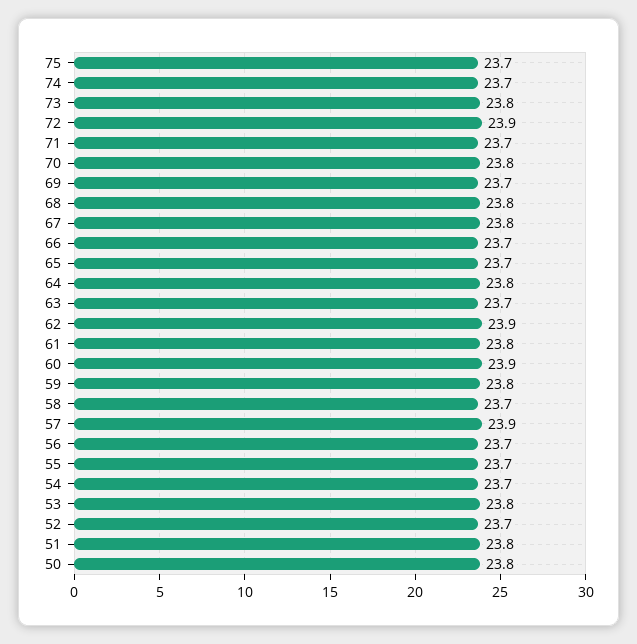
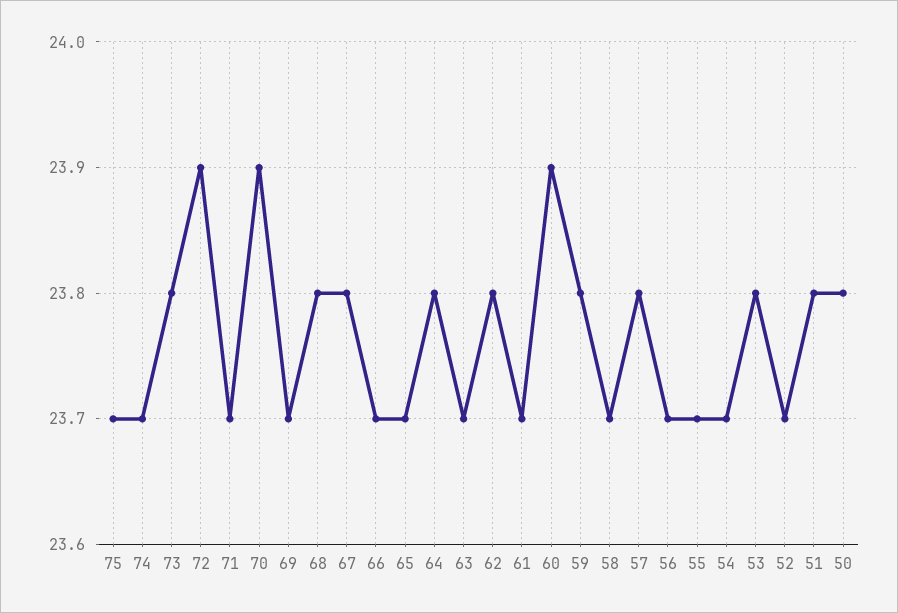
70: 23.8 -> 23.9
62: 23.9 -> 23.8
61: 23.8 -> 23.7
57: 23.9 -> 23.8

